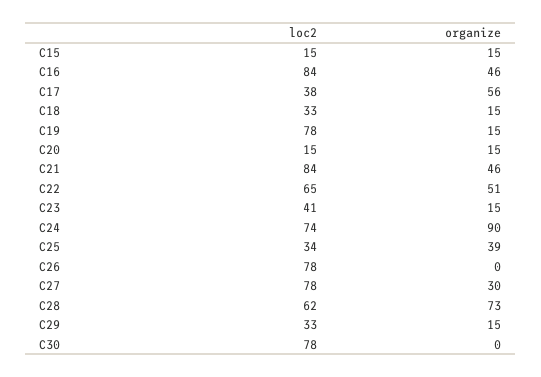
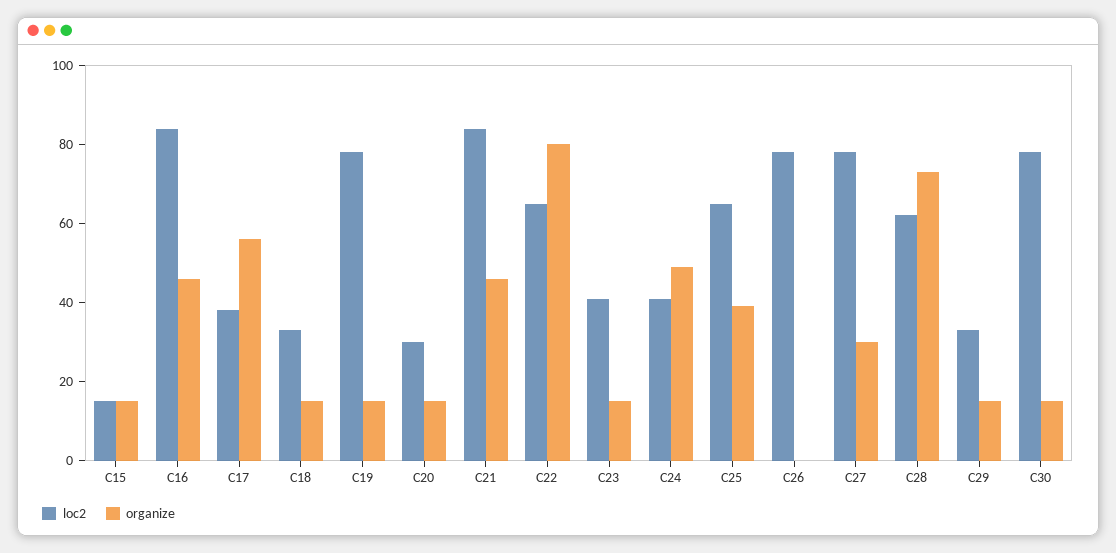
loc2, C20: 15 -> 30
organize, C22: 51 -> 80
loc2, C24: 74 -> 40
organize, C24: 90 -> 50
loc2, C25: 34 -> 65
organize, C30: 0 -> 15

